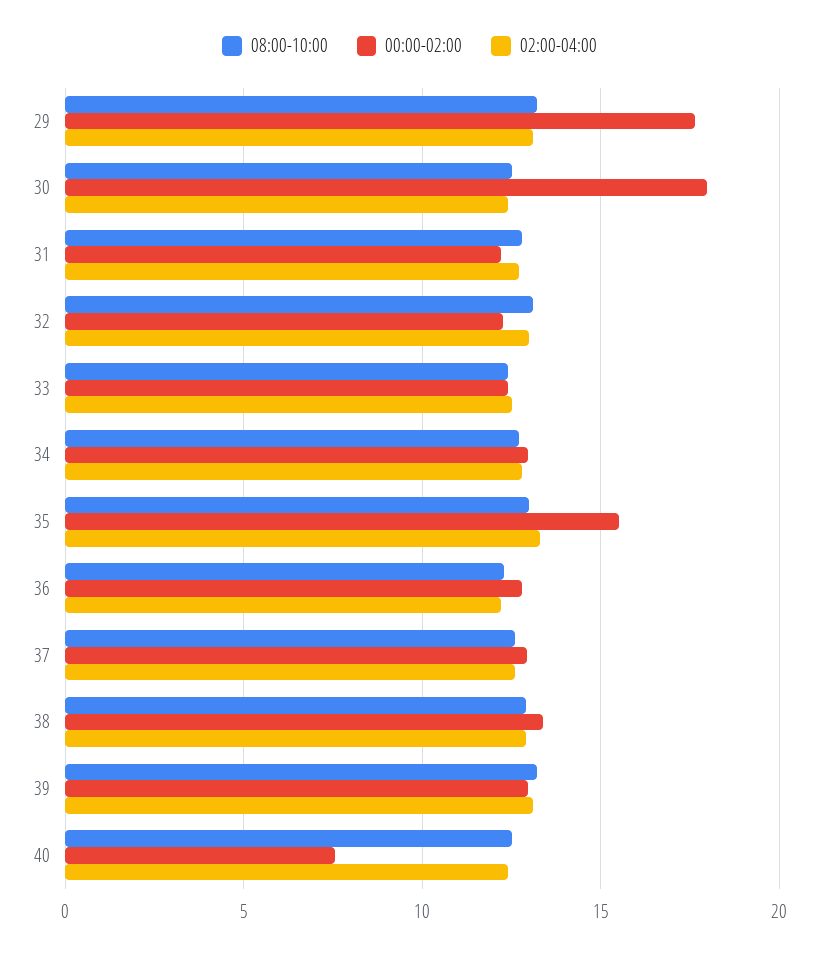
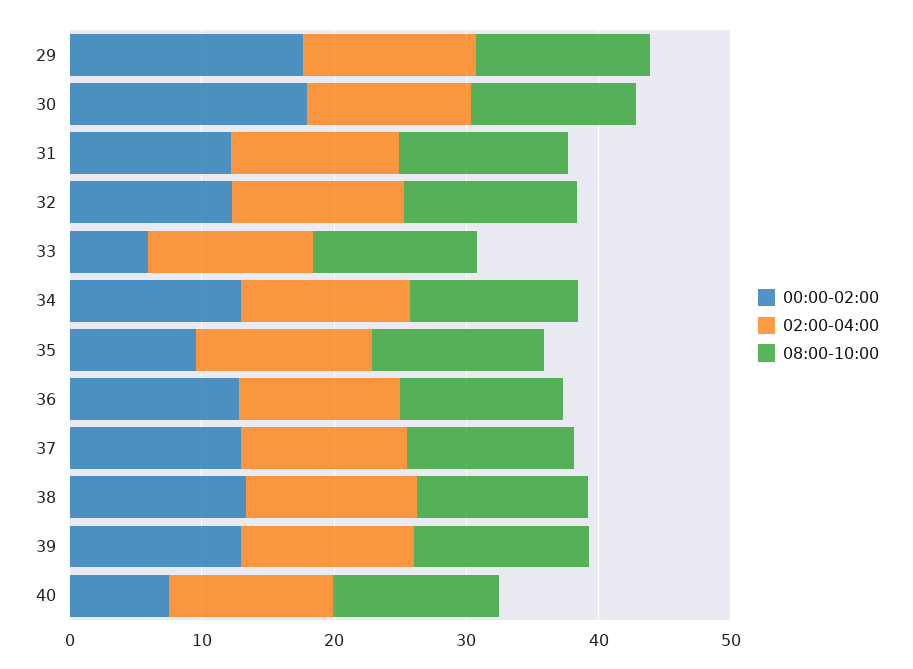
00:00-02:00, 33: 12.5 -> 6
00:00-02:00, 35: 15.5 -> 10

